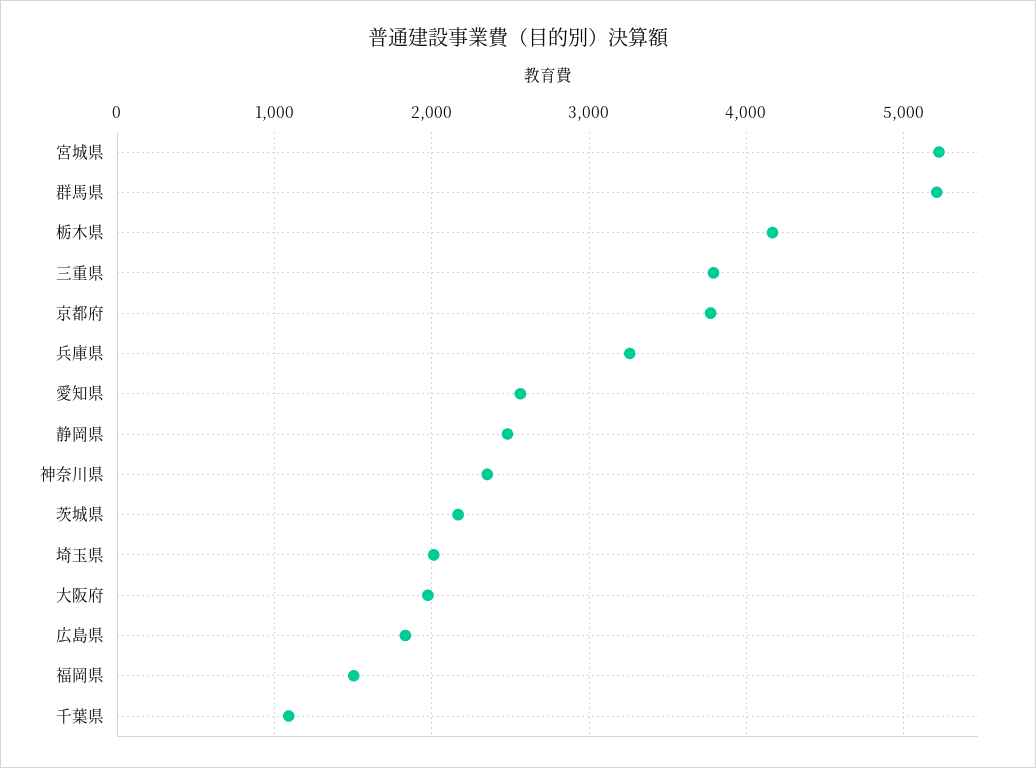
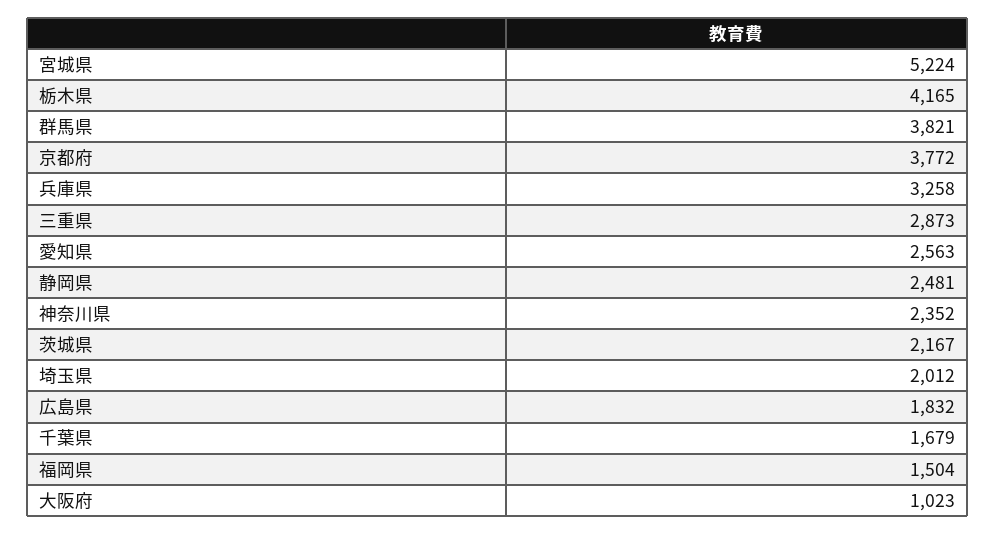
群馬県: 5200 -> 3821
三重県: 3800 -> 2873
大阪府: 2000 -> 1023
千葉県: 1100 -> 1679

